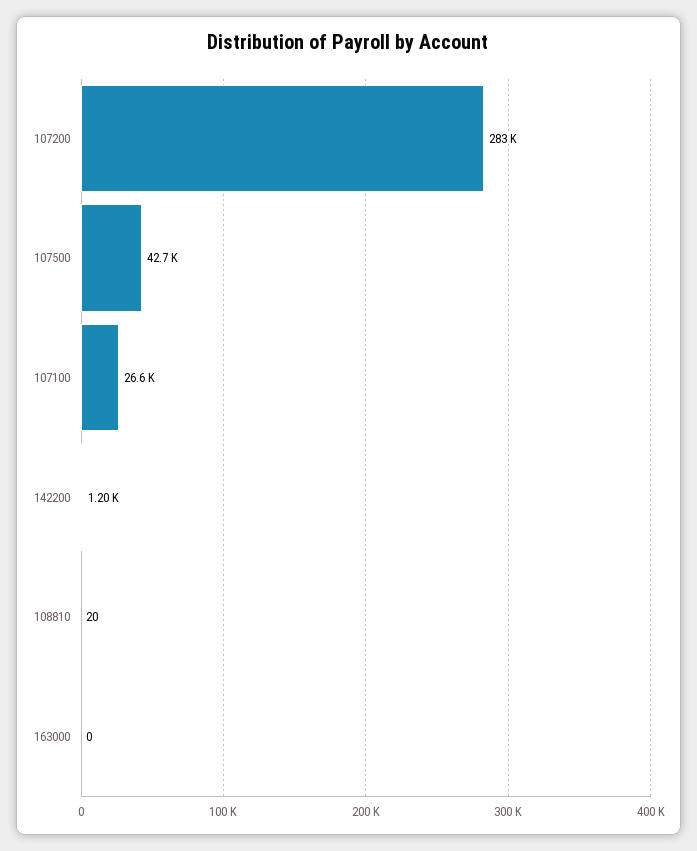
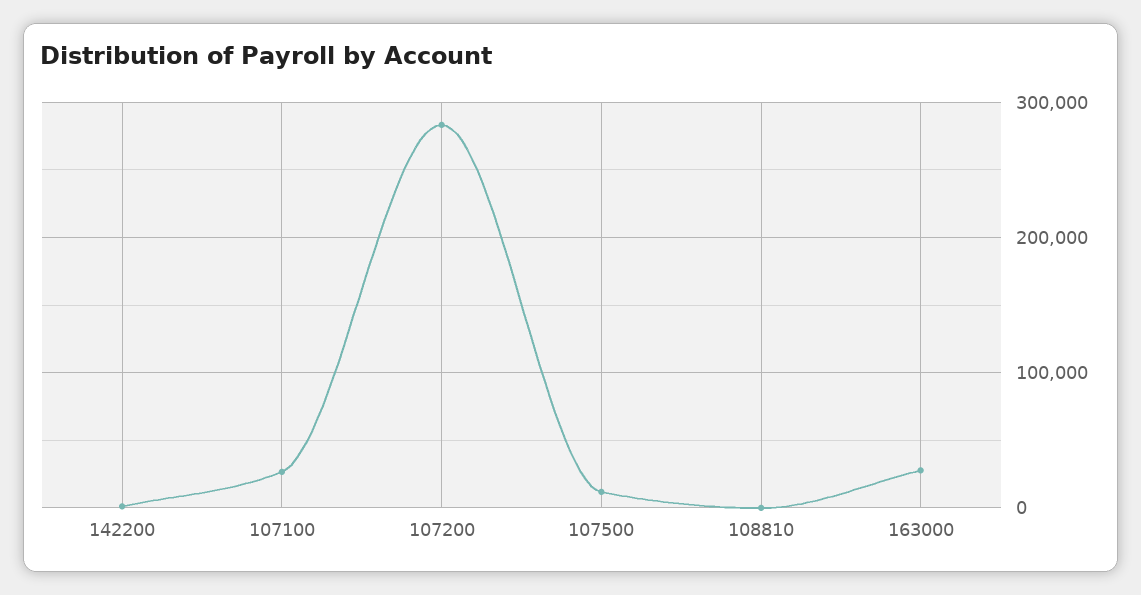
107500: 42700 -> 10000
163000: 0 -> 30000

